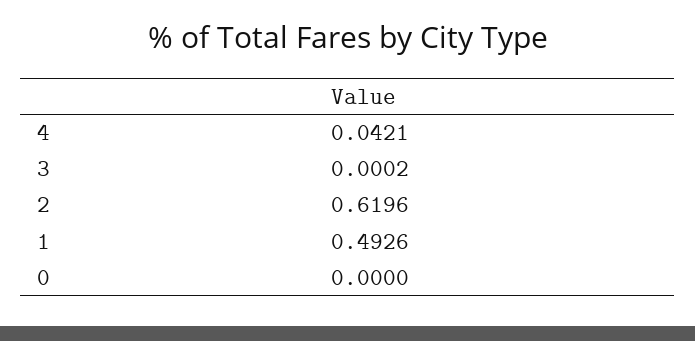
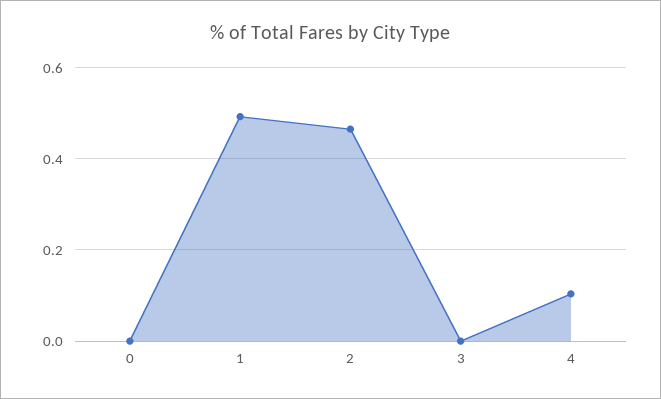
4: 0.0421 -> 0.1
2: 0.6196 -> 0.46

